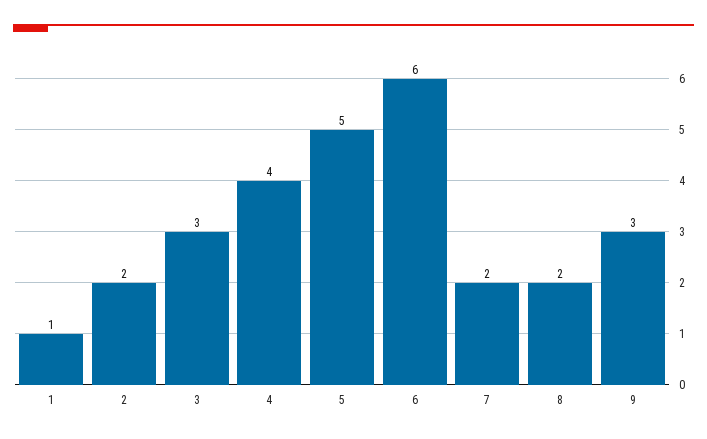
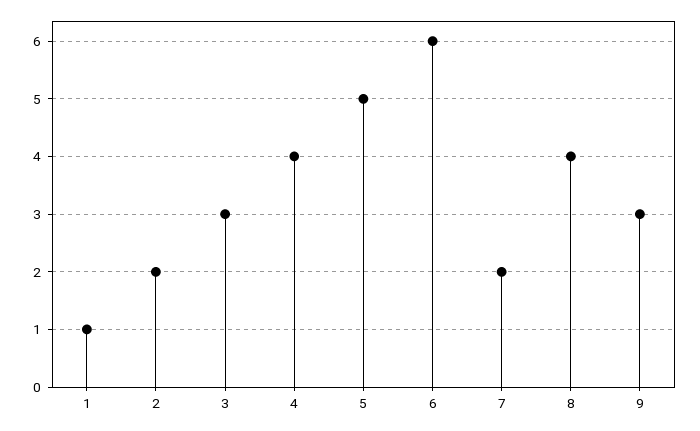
8: 2 -> 4

